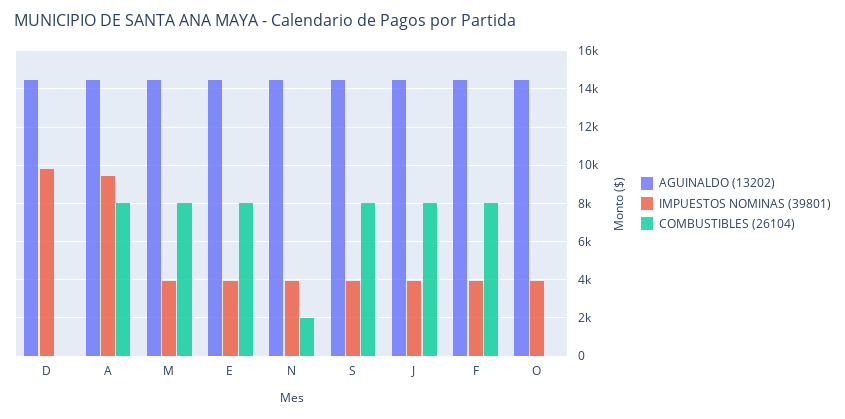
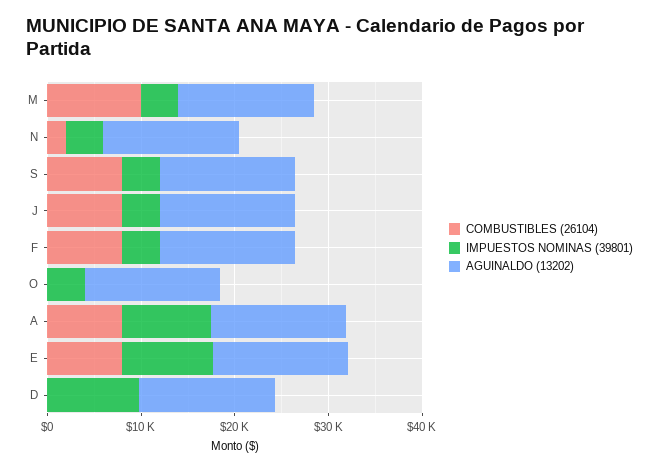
COMBUSTIBLES (26104), M: 8000 -> 10000
IMPUESTOS NOMINAS (39801), E: 4000 -> 10000

